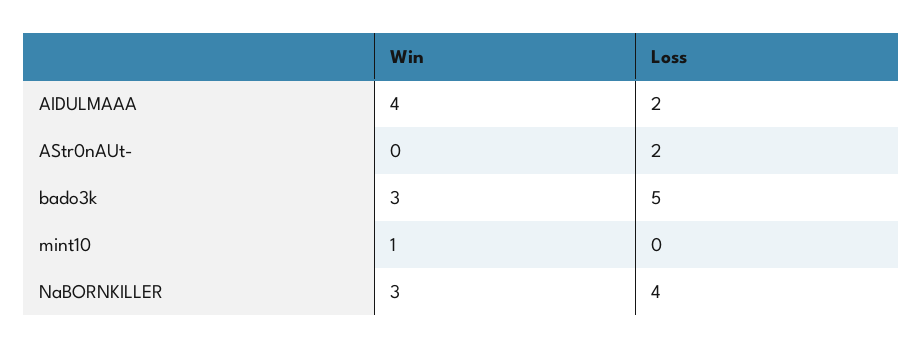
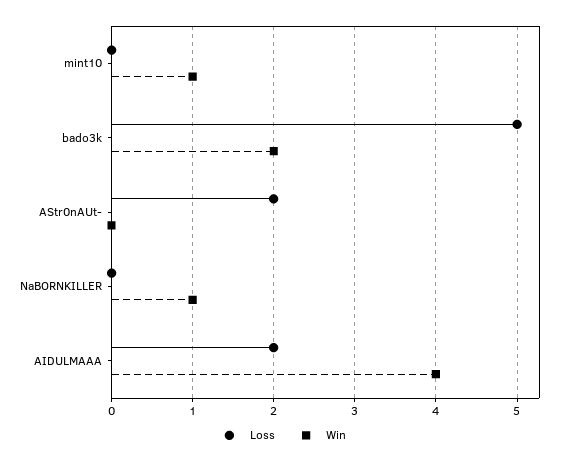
Win, bado3k: 3 -> 2
Win, NaBORNKILLER: 3 -> 1
Loss, NaBORNKILLER: 4 -> 0

